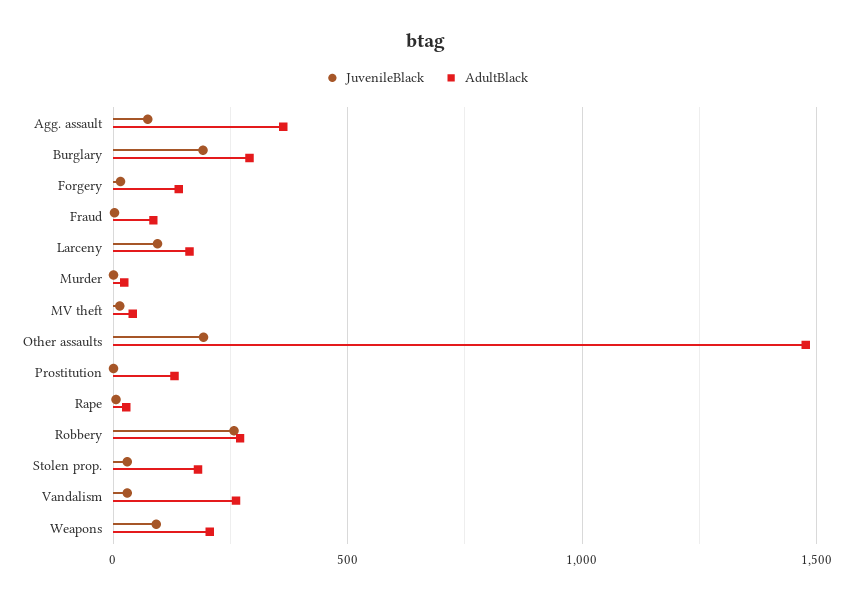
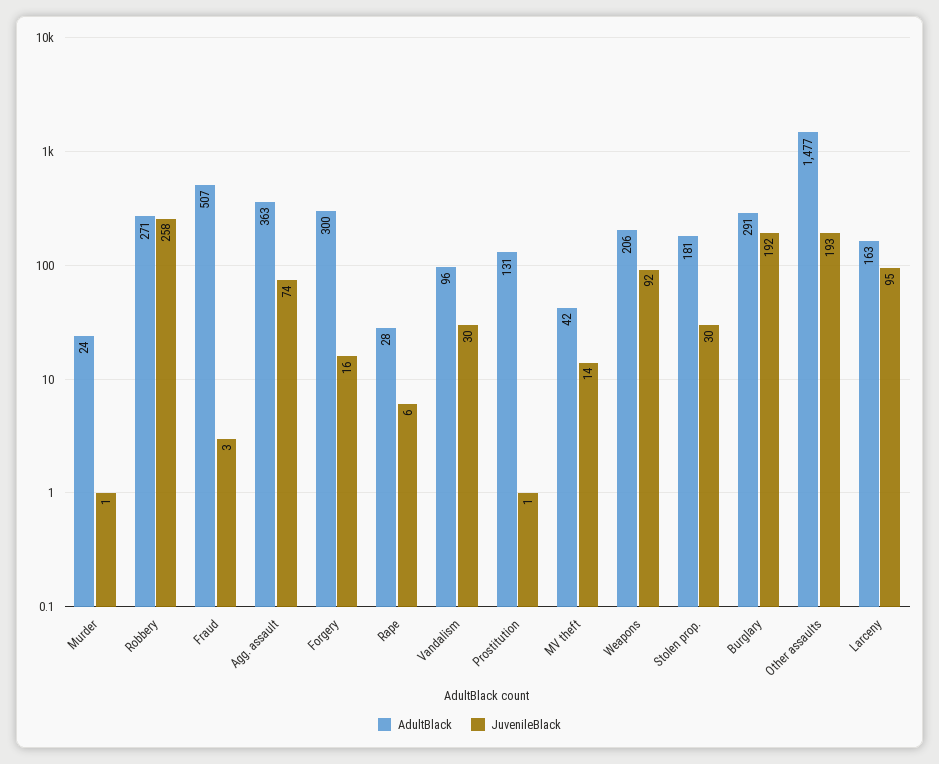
AdultBlack, Forgery: 150 -> 300
AdultBlack, Fraud: 100 -> 507
AdultBlack, Vandalism: 250 -> 96

